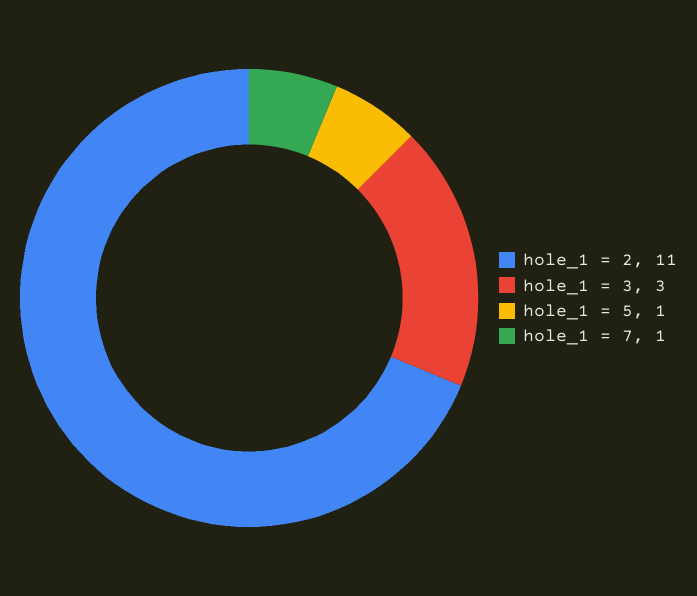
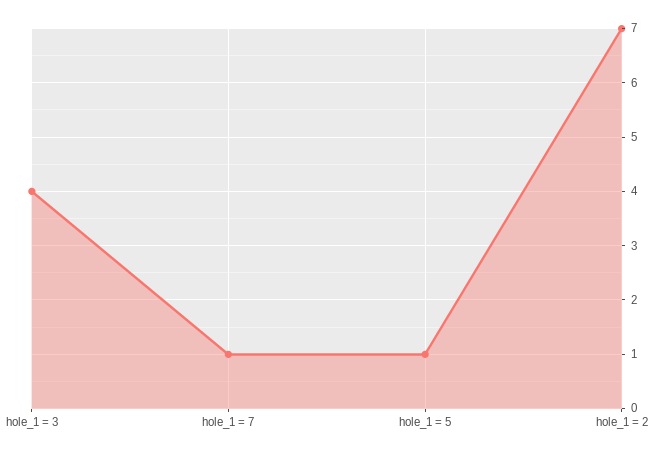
hole_1 = 2: 11 -> 7
hole_1 = 3: 3 -> 4

